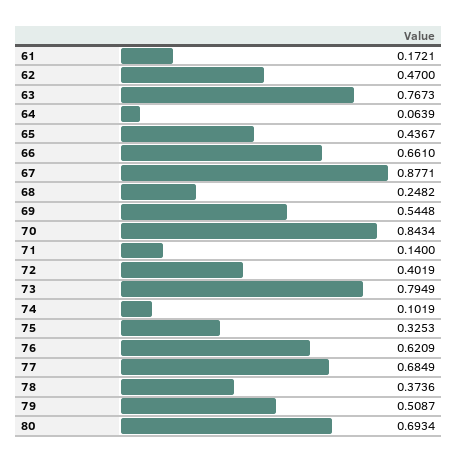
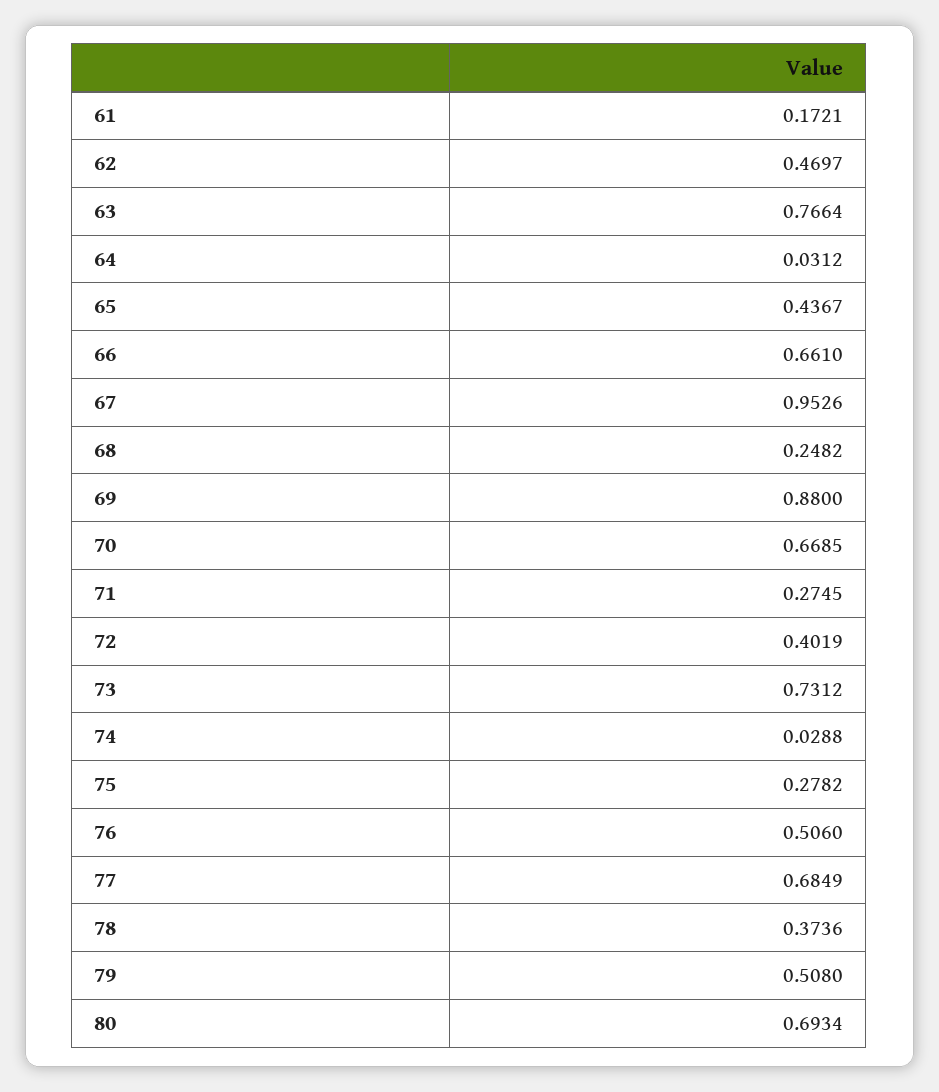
62: 0.47 -> 0.4697
63: 0.7673 -> 0.7664
64: 0.0639 -> 0.0312
67: 0.8771 -> 0.9526
69: 0.5448 -> 0.88
70: 0.8434 -> 0.6685
71: 0.14 -> 0.2745
73: 0.7949 -> 0.7312
74: 0.1019 -> 0.0288
75: 0.3253 -> 0.2782
76: 0.6209 -> 0.506
79: 0.5087 -> 0.508

